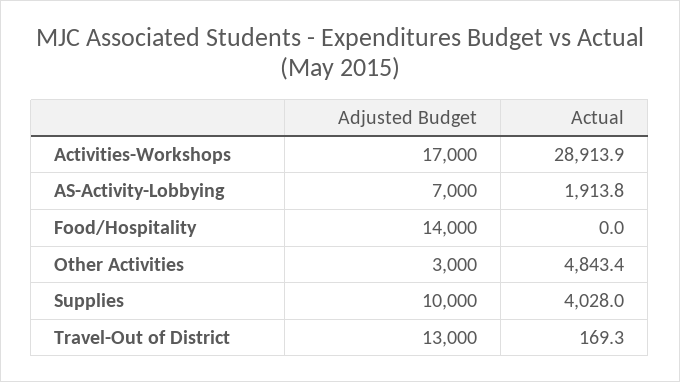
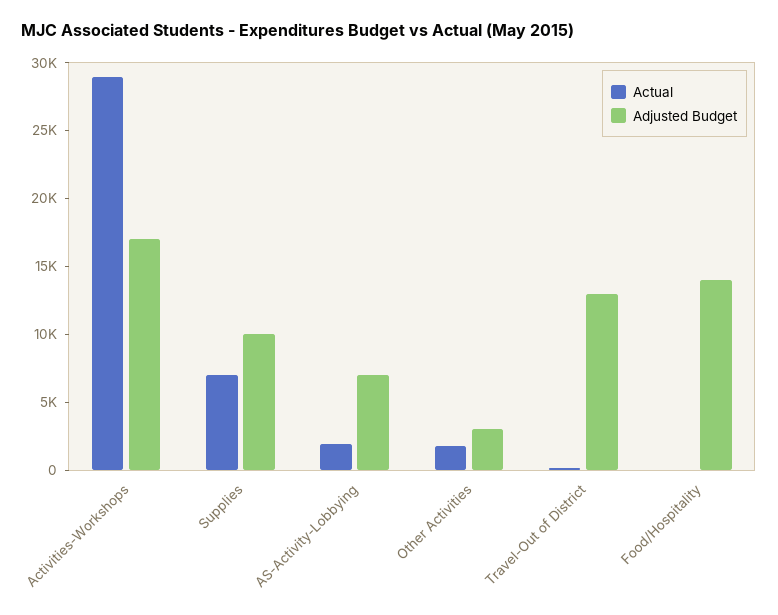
Actual, Other Activities: 4843.4 -> 2000
Actual, Supplies: 4028 -> 7000

